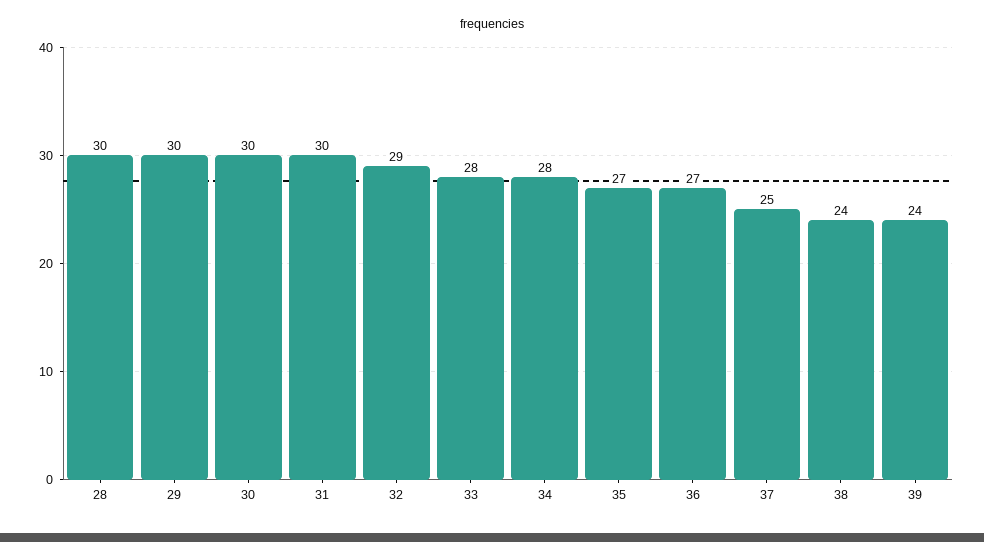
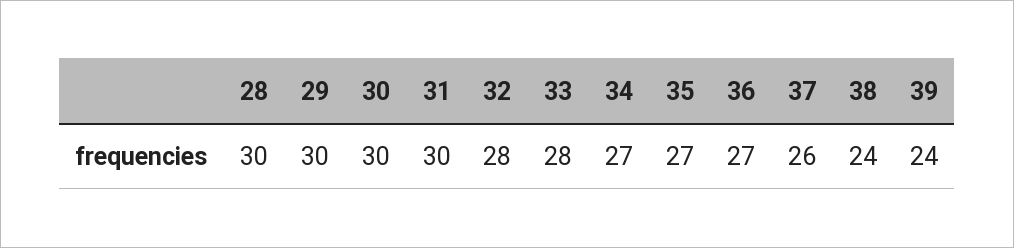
32: 29 -> 28
34: 28 -> 27
37: 25 -> 26

